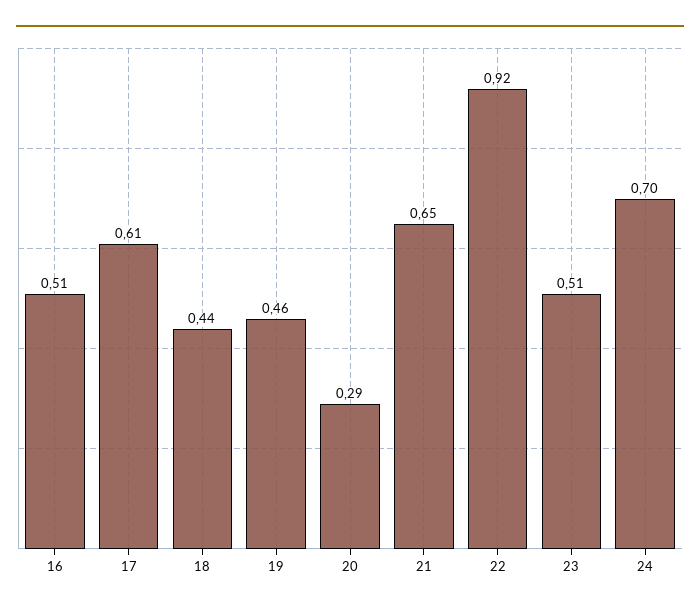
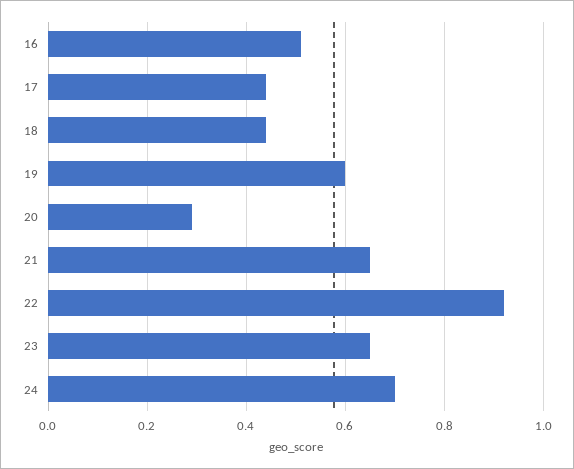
17: 0.61 -> 0.45
19: 0.46 -> 0.6
23: 0.51 -> 0.65

